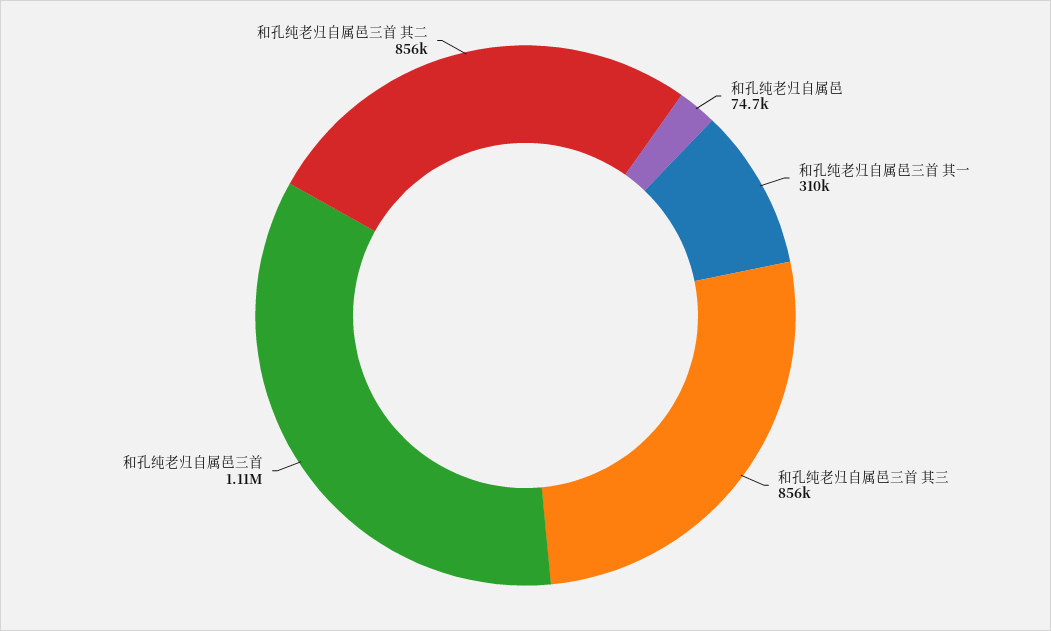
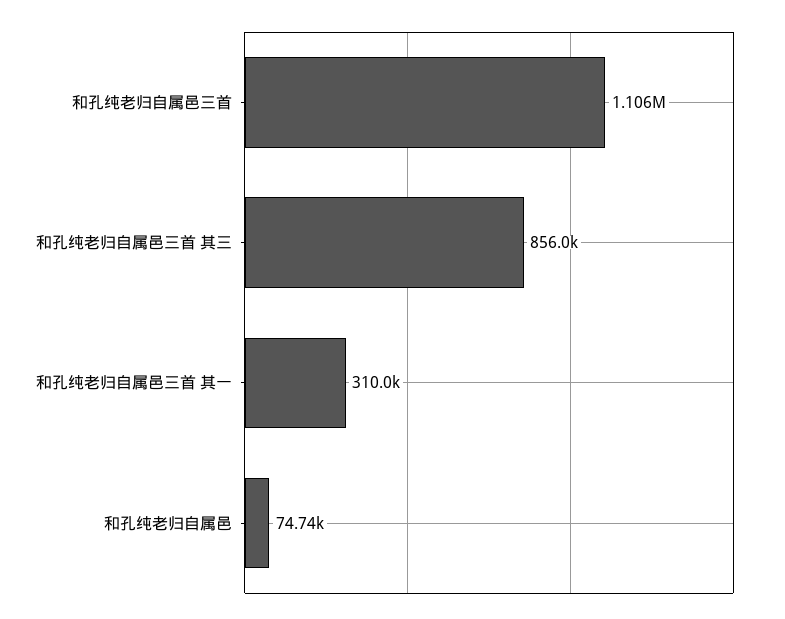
和孔纯老归自属邑三首 其二: 856000 -> none

